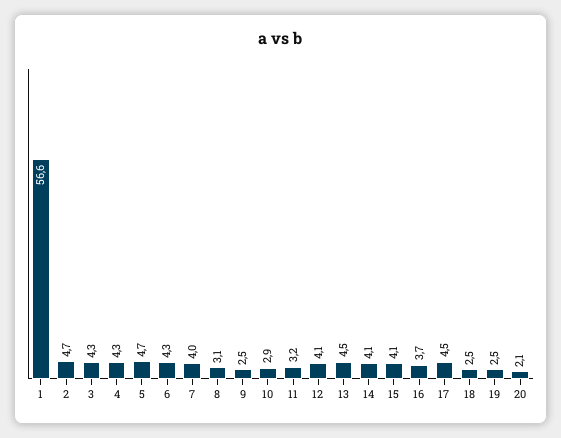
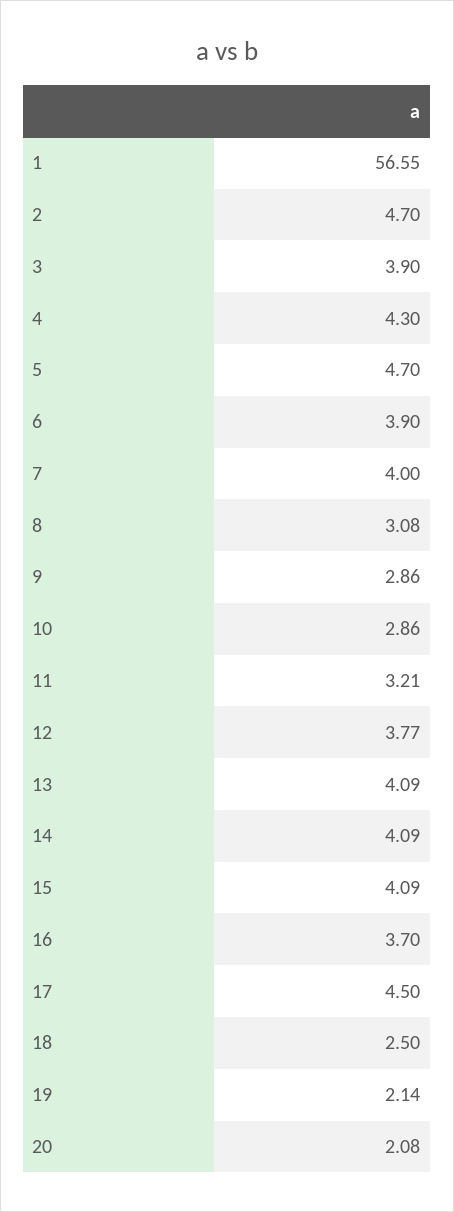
3: 4.3 -> 3.9
6: 4.3 -> 3.9
9: 2.5 -> 2.86
12: 4.1 -> 3.77
13: 4.5 -> 4.09
19: 2.5 -> 2.14

